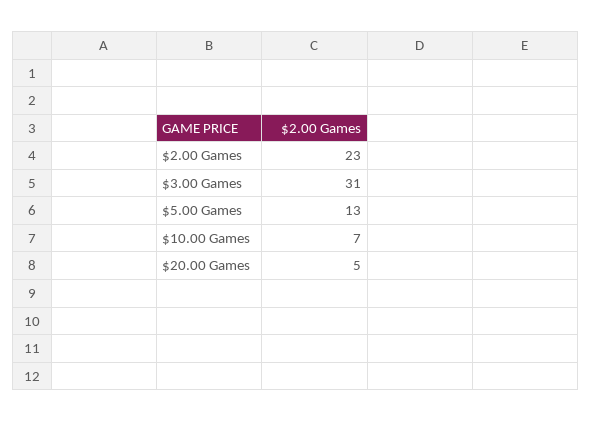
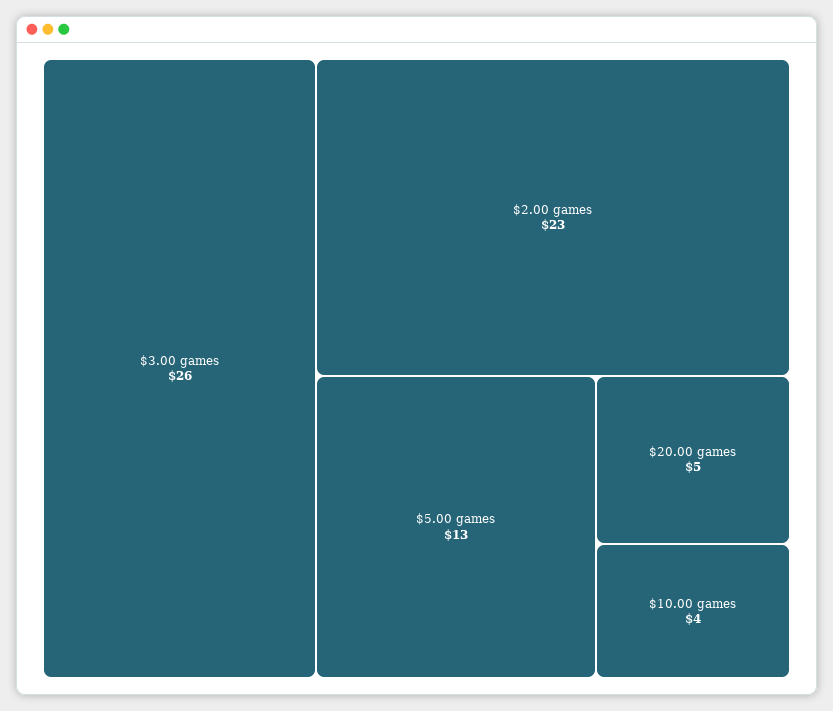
$3.00 Games: 31 -> 26
$10.00 Games: 7 -> 4

